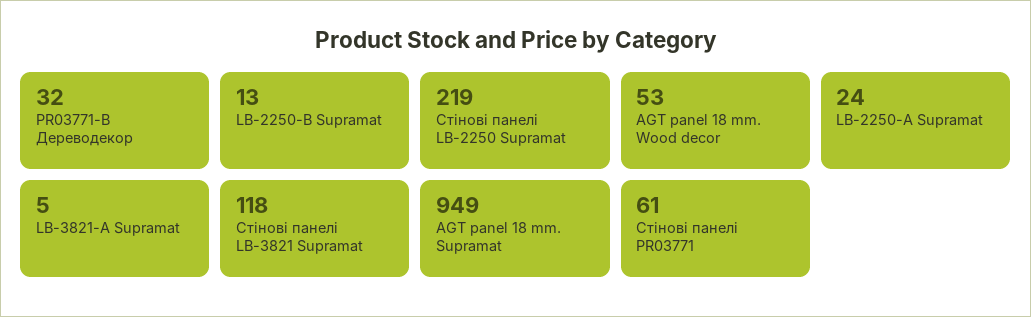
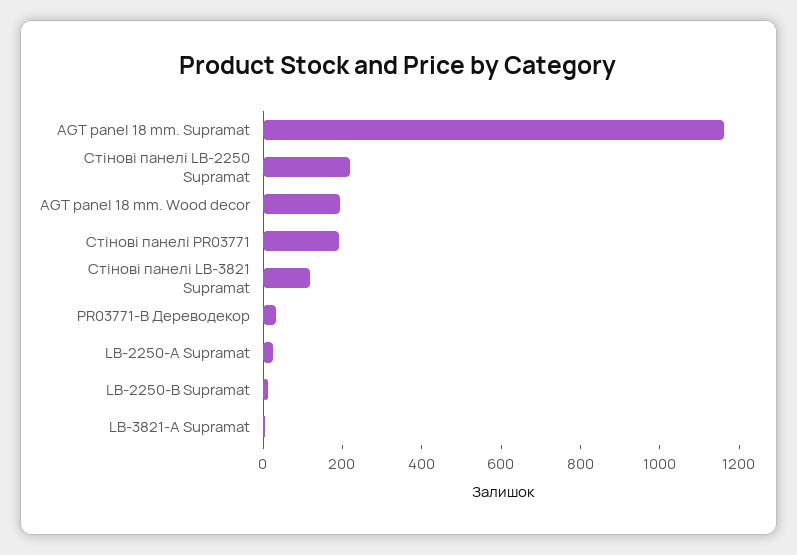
AGT panel 18 mm. Wood decor: 53 -> 200
AGT panel 18 mm. Supramat: 949 -> 1150
Стінові панелі PR03771: 61 -> 200

